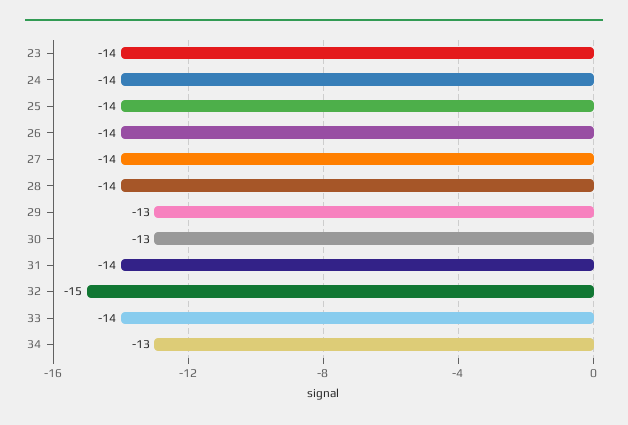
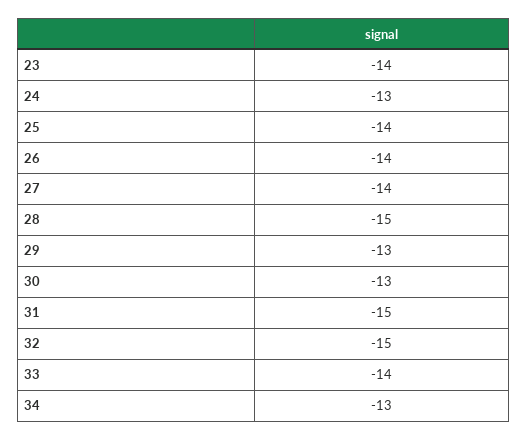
24: -14 -> -13
28: -14 -> -15
31: -14 -> -15

